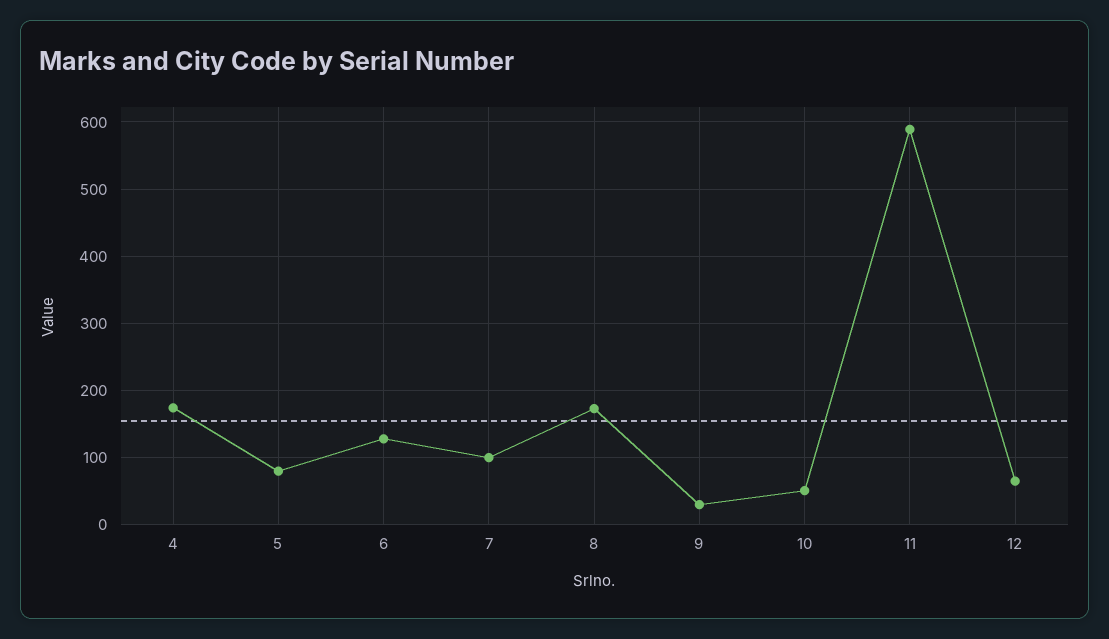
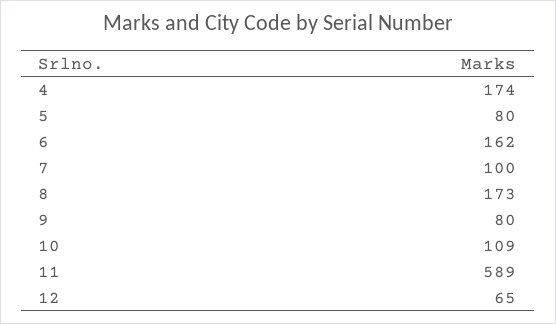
6: 130 -> 162
9: 30 -> 80
10: 50 -> 109

